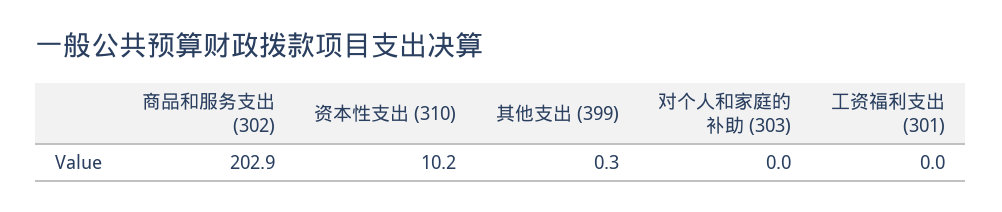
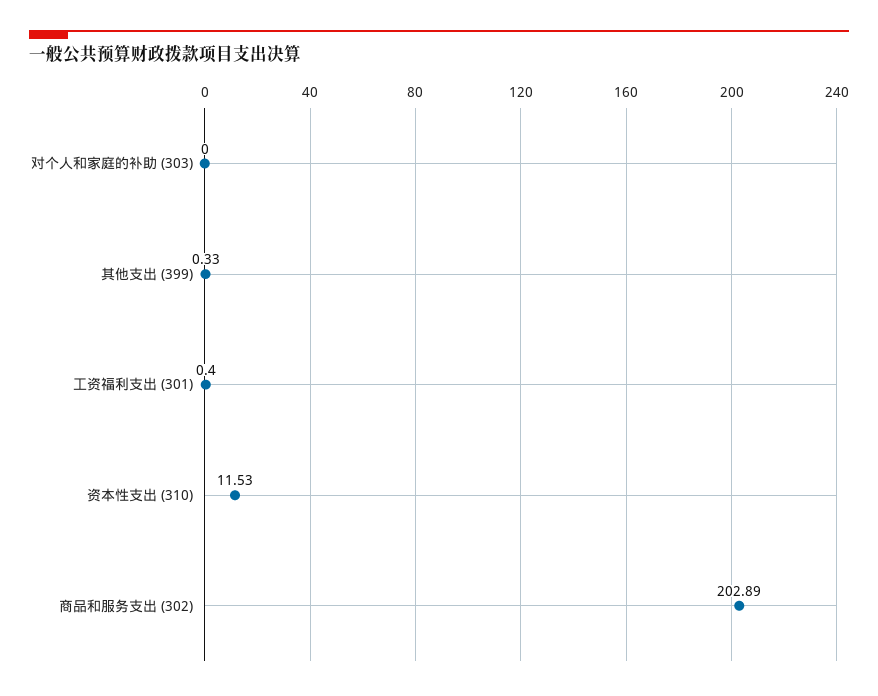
资本性支出 (310): 10.2 -> 11.53
工资福利支出 (301): 0 -> 0.4

